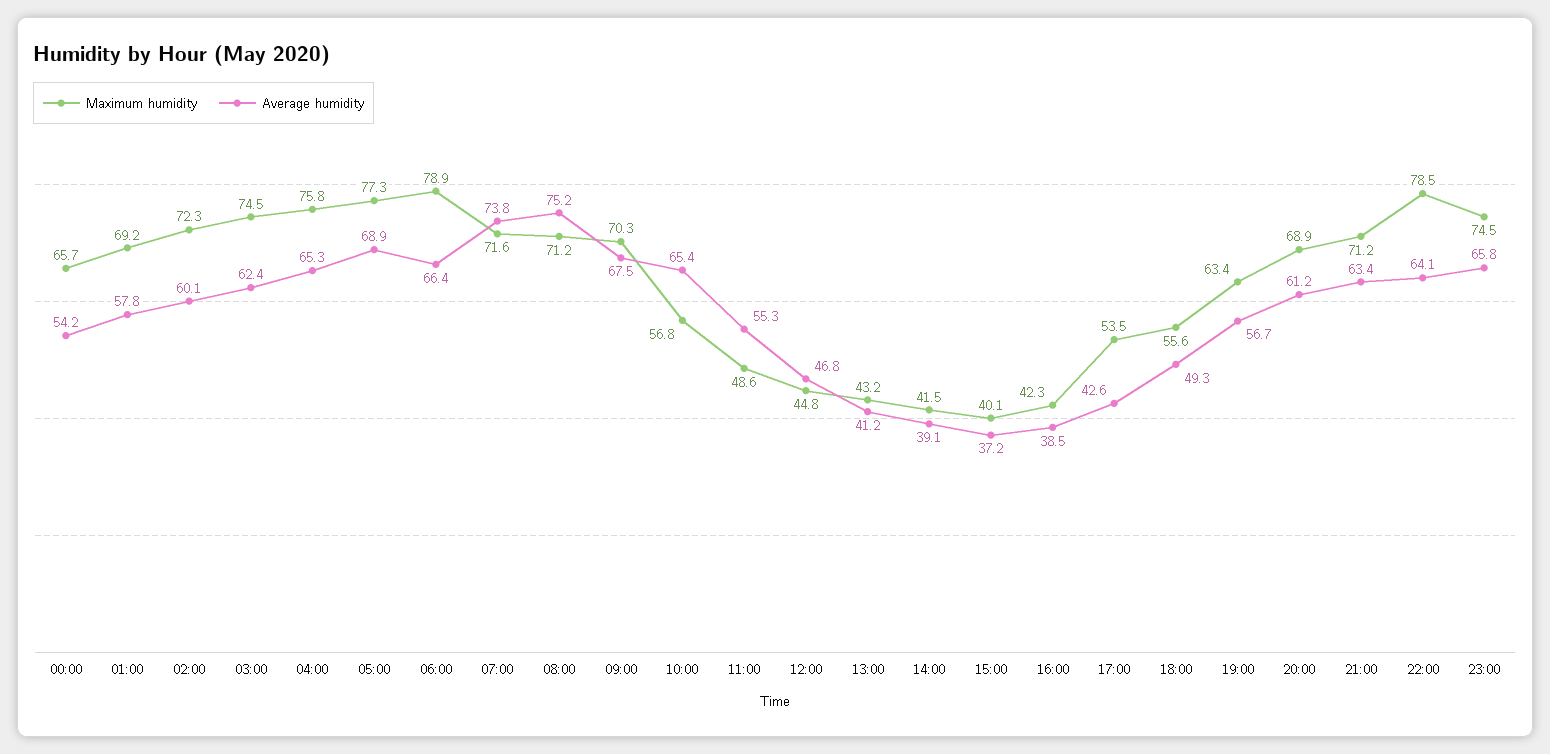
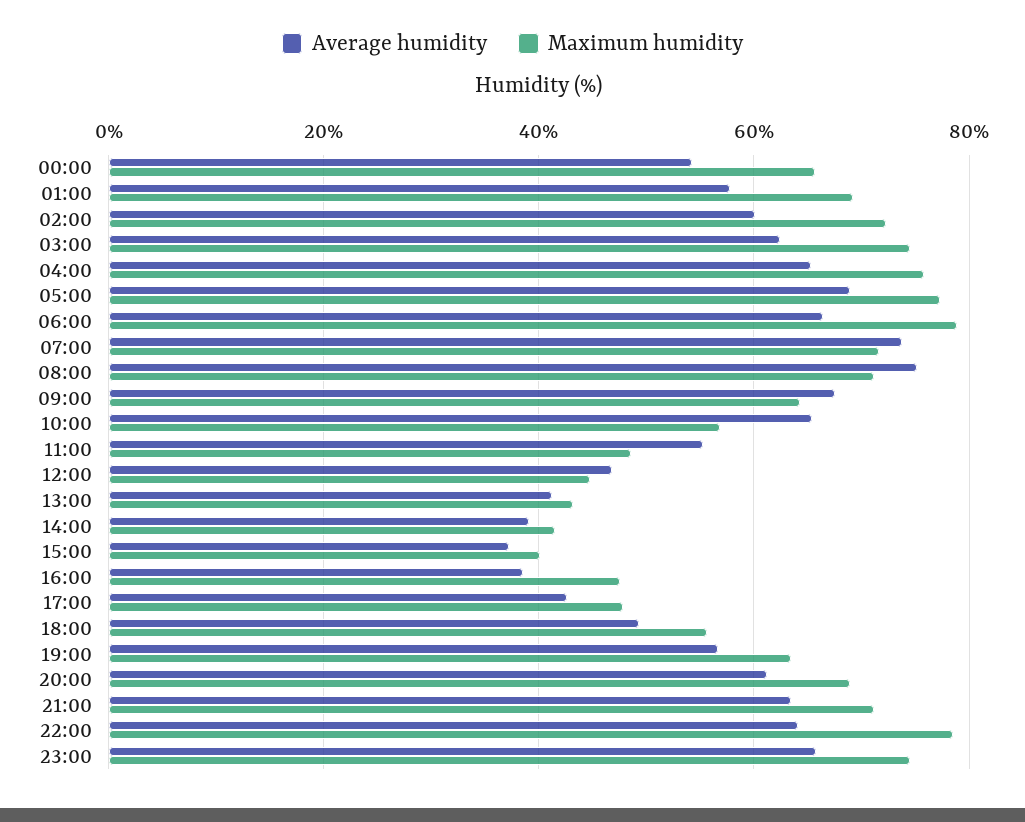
Maximum humidity, 09:00: 70.3 -> 64
Maximum humidity, 16:00: 42.3 -> 48
Maximum humidity, 17:00: 53.5 -> 48

